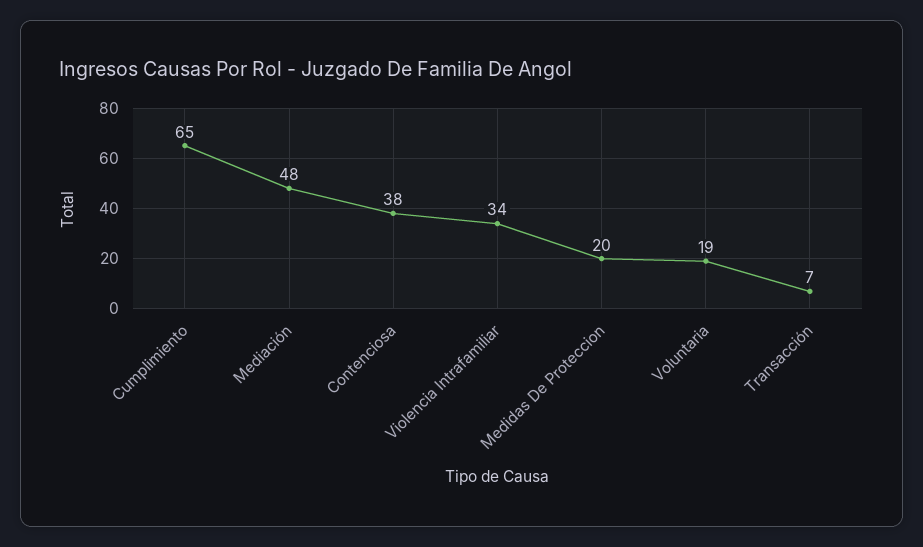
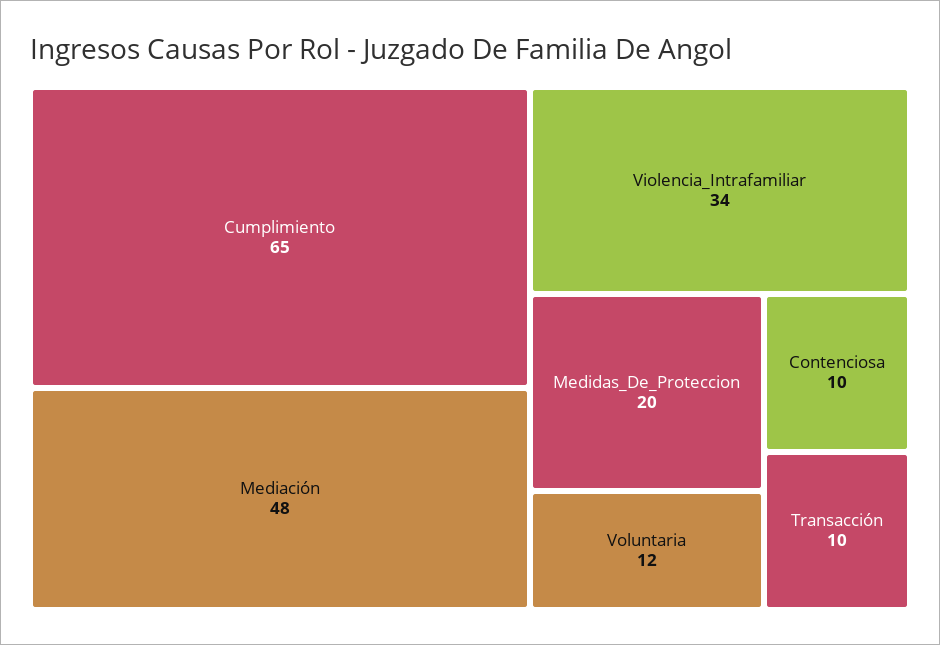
Contenciosa: 38 -> 10
Voluntaria: 19 -> 12
Transacción: 7 -> 10

